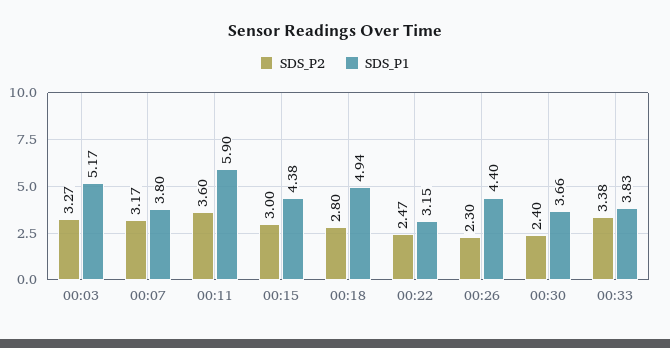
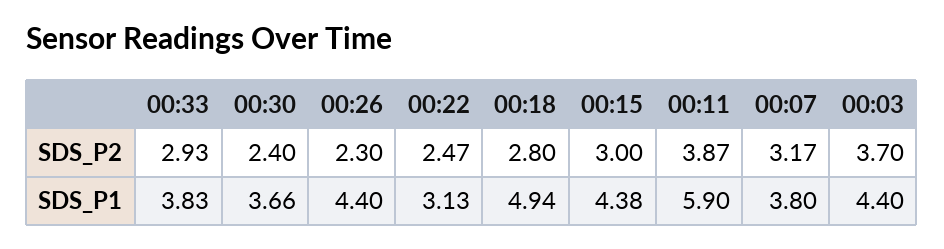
SDS_P2, 00:03: 3.27 -> 3.7
SDS_P1, 00:03: 5.17 -> 4.4
SDS_P2, 00:11: 3.6 -> 3.87
SDS_P1, 00:22: 3.15 -> 3.13
SDS_P2, 00:33: 3.38 -> 2.93

